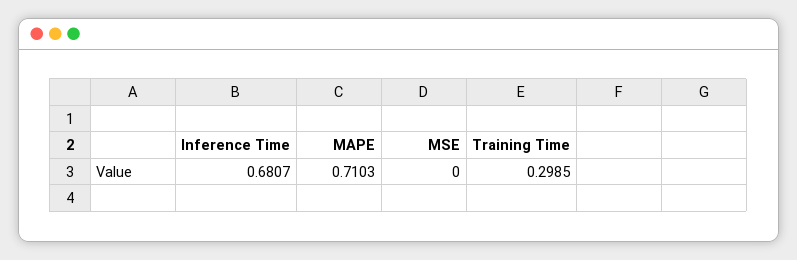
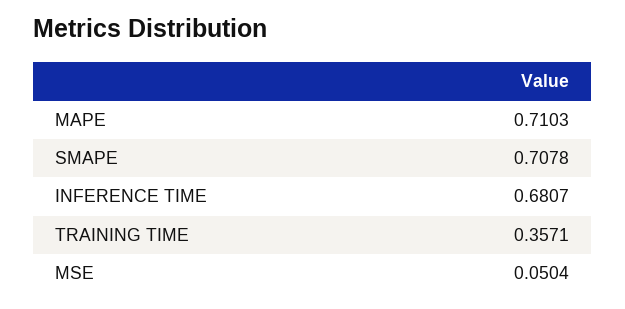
MSE: 0 -> 0.0504
Training Time: 0.2985 -> 0.3571
SMAPE: none -> 0.7078

